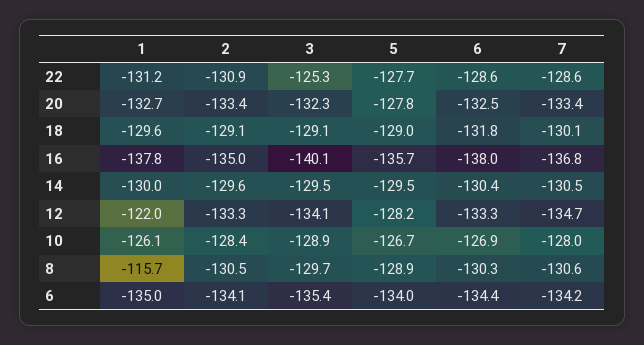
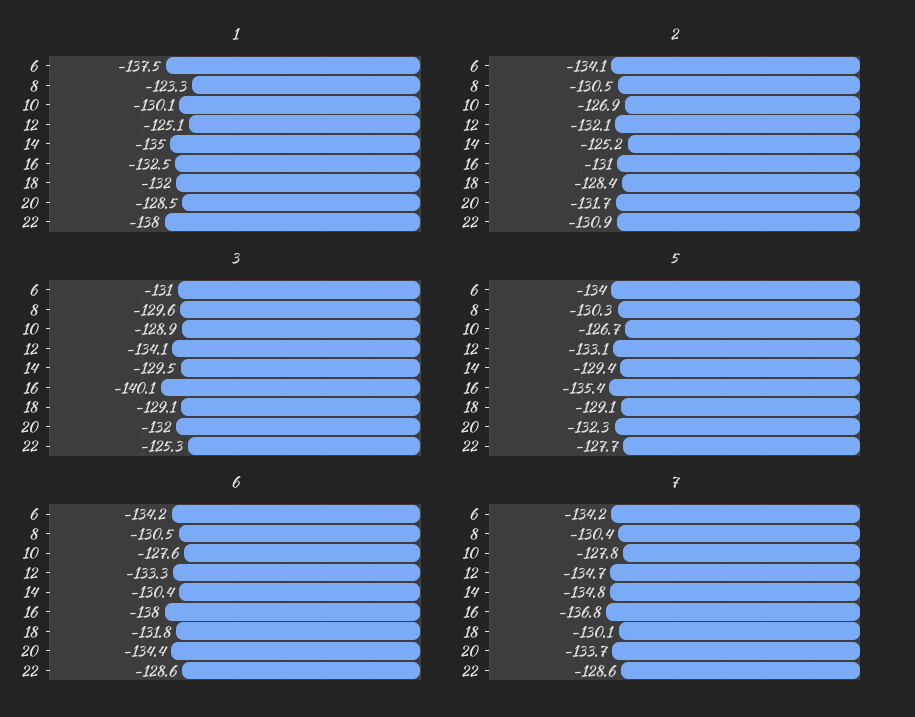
1, 22: -131.2 -> -138
1, 20: -132.7 -> -128.5
2, 20: -133.4 -> -131.7
3, 20: -132.3 -> -132
5, 20: -127.8 -> -132.3
6, 20: -132.5 -> -134.4
7, 20: -133.4 -> -133.7
1, 18: -129.6 -> -132
2, 18: -129.1 -> -128.4
5, 18: -129 -> -129.1
1, 16: -137.8 -> -132.5
2, 16: -135 -> -131
5, 16: -135.7 -> -135.4
1, 14: -130 -> -135
2, 14: -129.6 -> -125.2
5, 14: -129.5 -> -129.4
7, 14: -130.5 -> -134.8
1, 12: -122 -> -125.1
2, 12: -133.3 -> -132.1
5, 12: -128.2 -> -133.1
1, 10: -126.1 -> -130.1
2, 10: -128.4 -> -126.9
6, 10: -126.9 -> -127.6
7, 10: -128 -> -127.8
1, 8: -115.7 -> -123.3
3, 8: -129.7 -> -129.6
5, 8: -128.9 -> -130.3
6, 8: -130.3 -> -130.5
7, 8: -130.6 -> -130.4
1, 6: -135 -> -137.5
3, 6: -135.4 -> -131
6, 6: -134.4 -> -134.2

